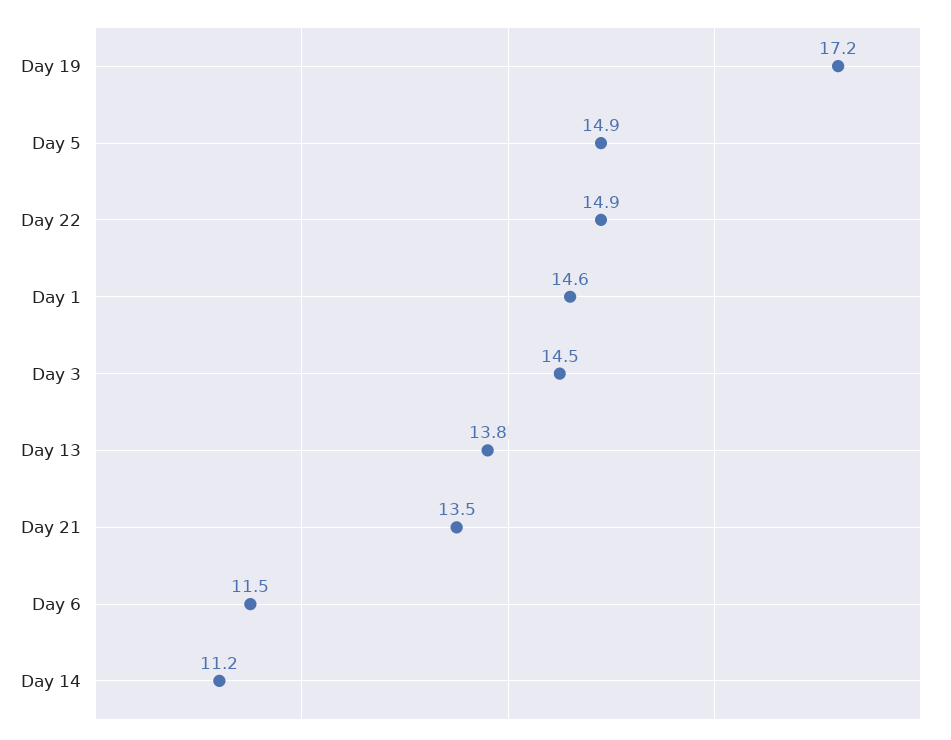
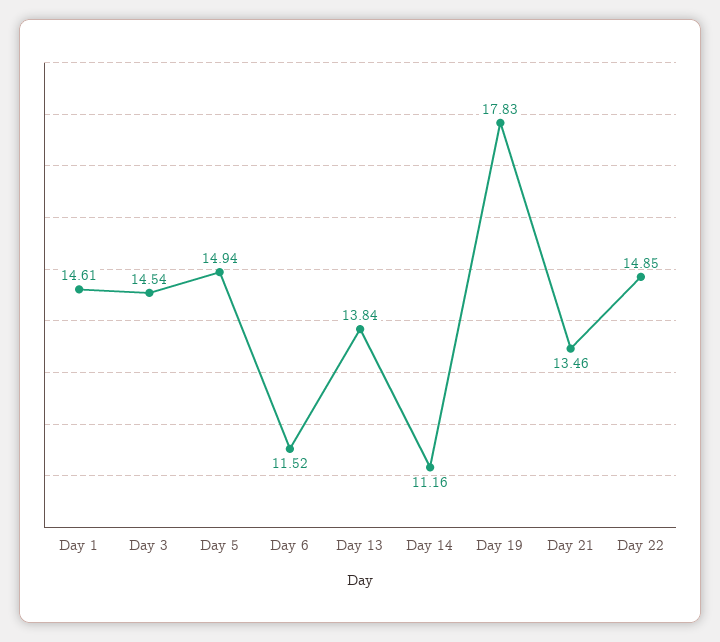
Day 19: 17.2 -> 17.83

